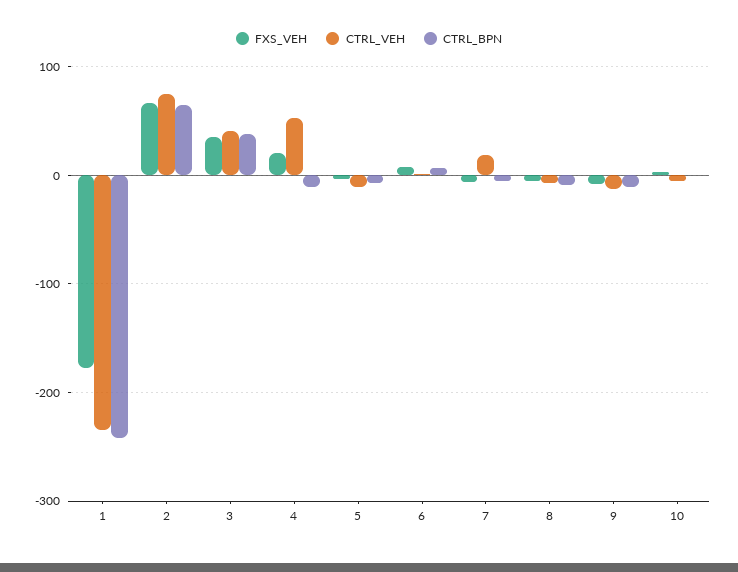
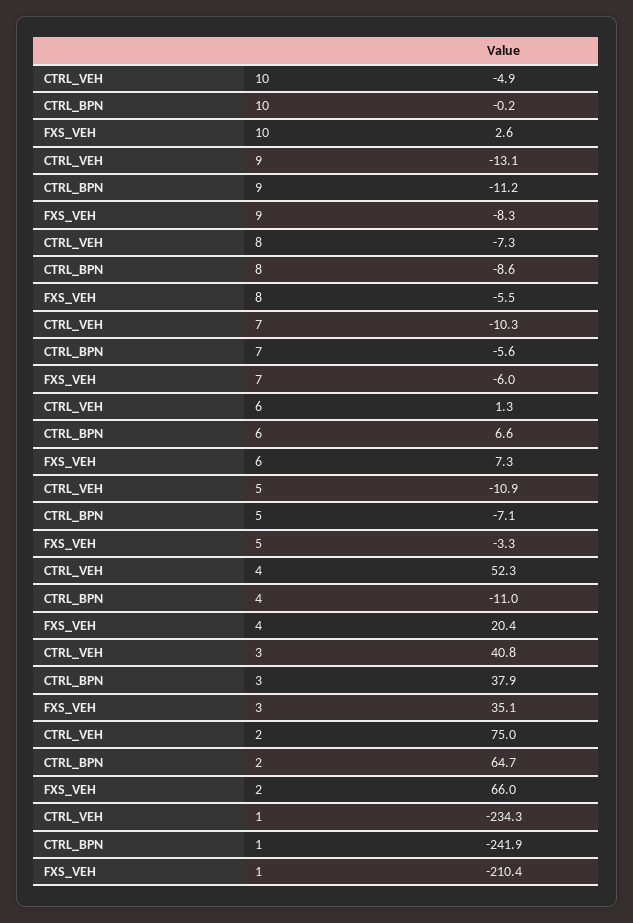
FXS_VEH, 1: -180 -> -210.4
CTRL_VEH, 7: 20 -> -10.3

